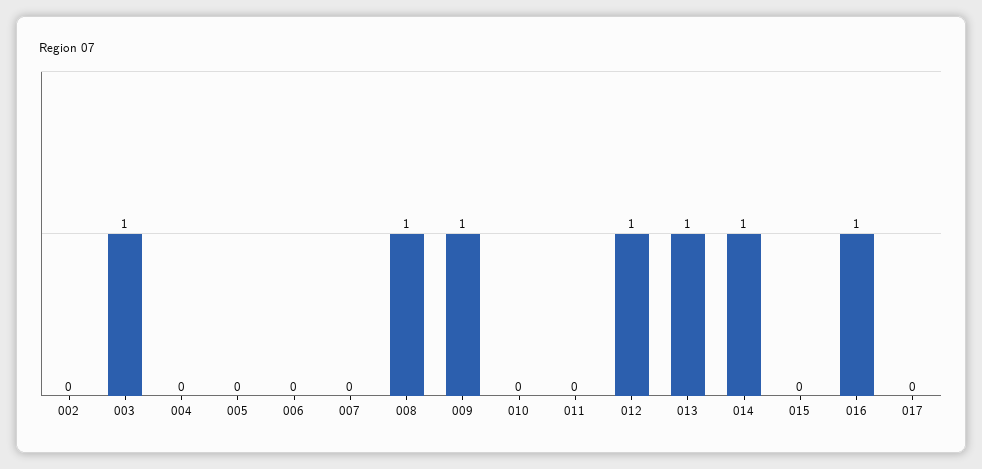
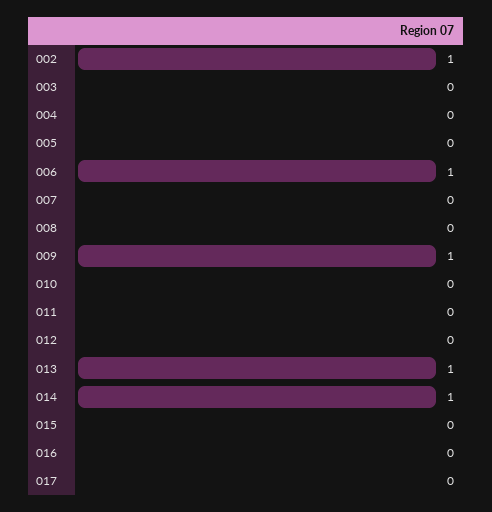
002: 0 -> 1
003: 1 -> 0
006: 0 -> 1
008: 1 -> 0
012: 1 -> 0
016: 1 -> 0

